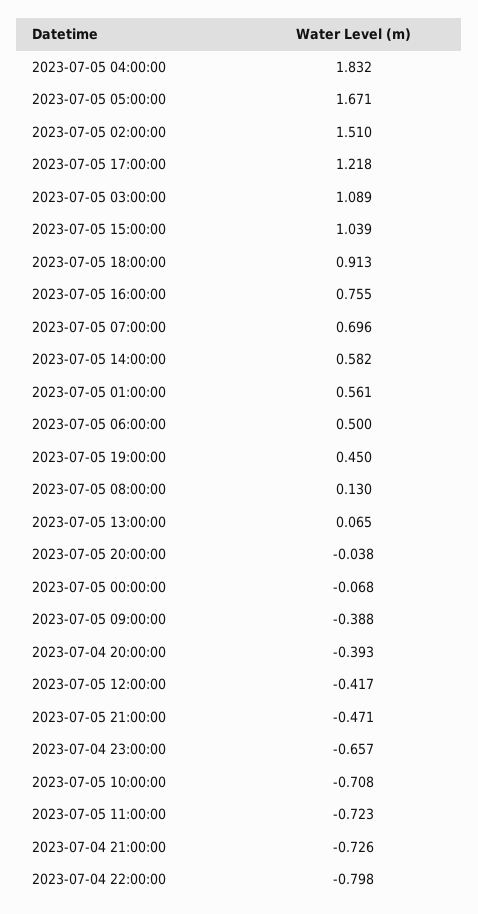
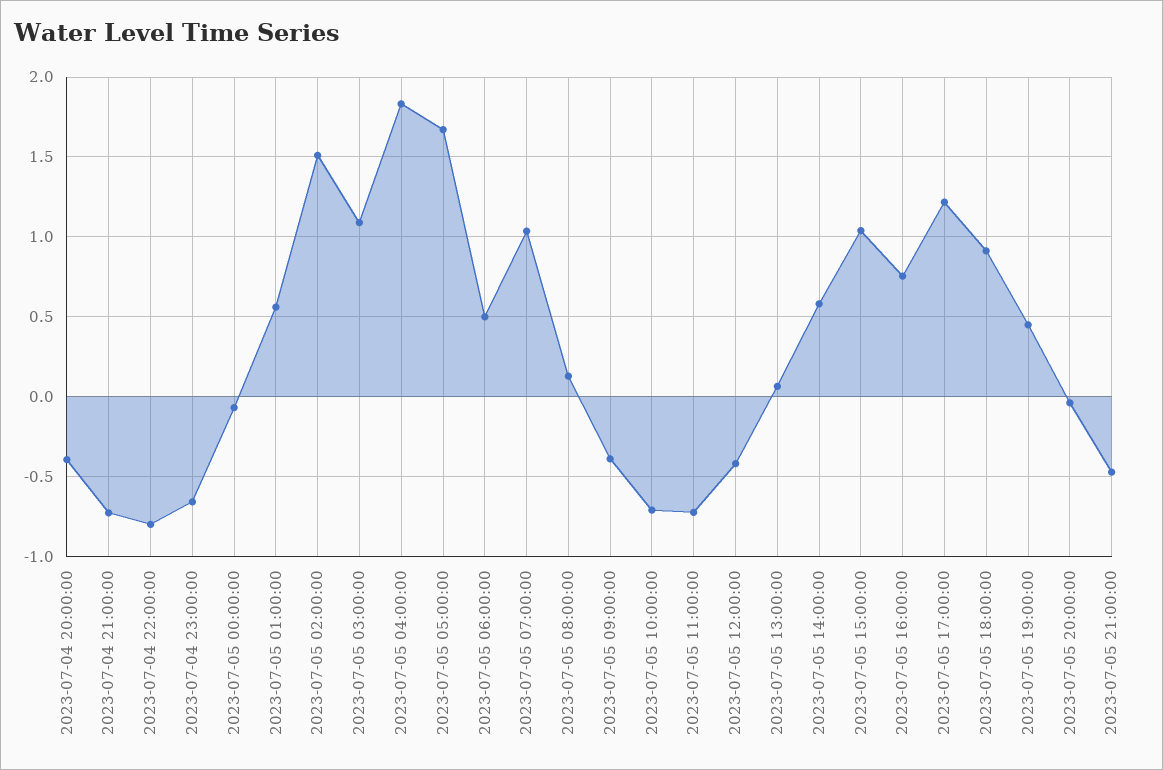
2023-07-05 07:00:00: 0.696 -> 1.05

